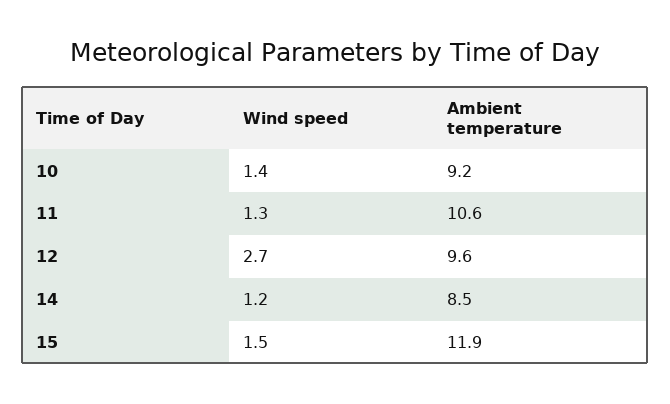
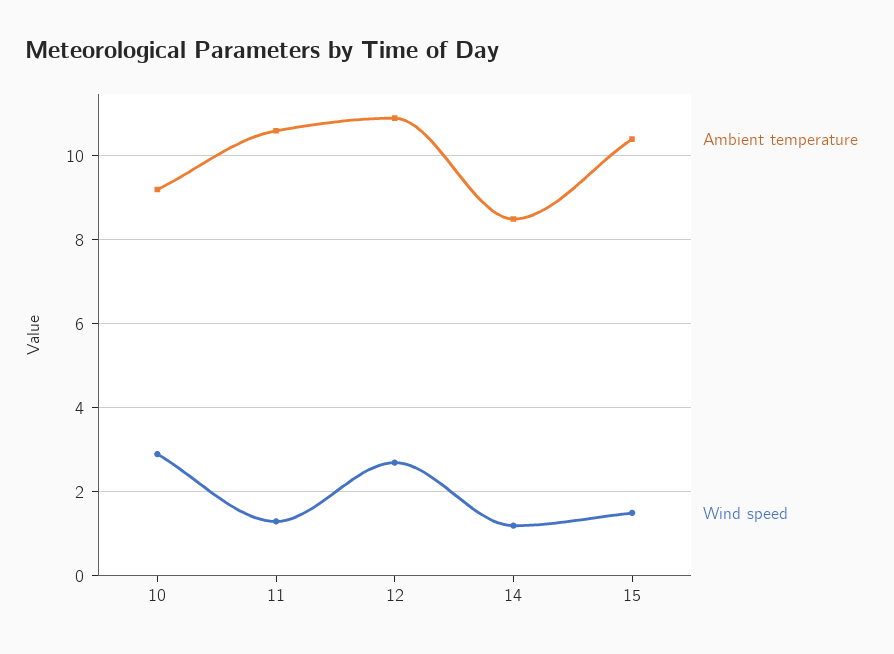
Wind speed, 10: 1.4 -> 3
Ambient temperature, 12: 9.6 -> 11
Ambient temperature, 15: 11.9 -> 10.5

